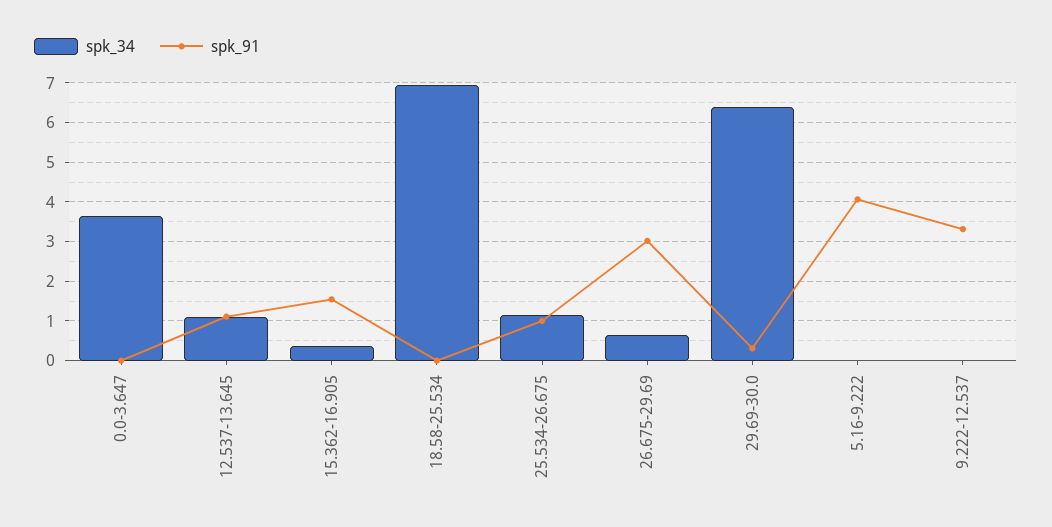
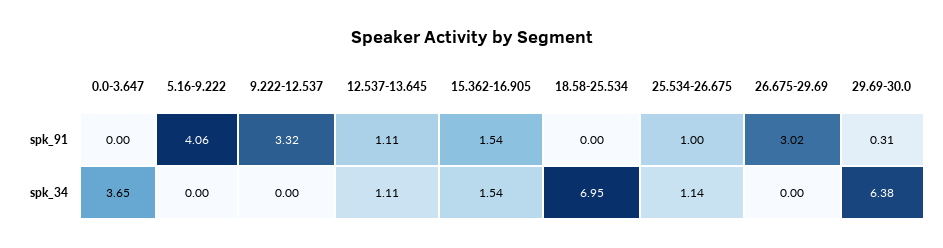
spk_34, 15.362-16.905: 0.4 -> 1.54
spk_34, 26.675-29.69: 0.6 -> 0

